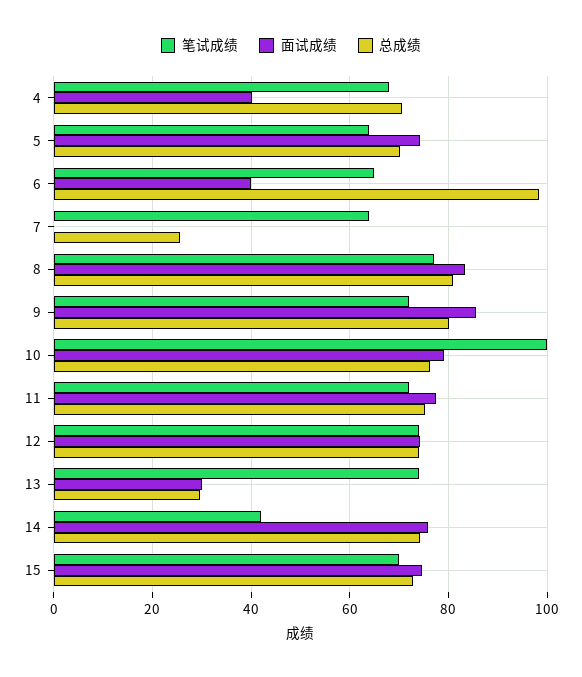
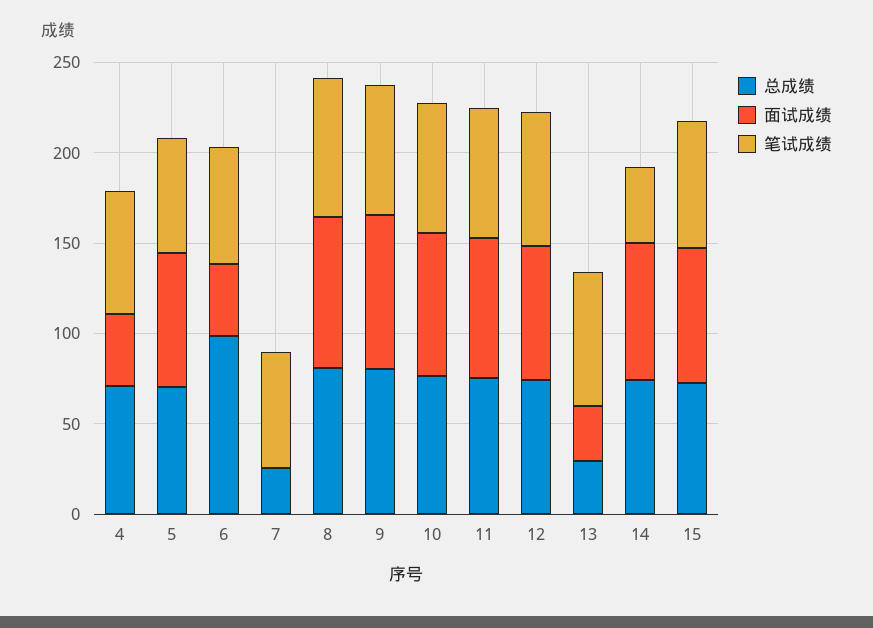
笔试成绩, 10: 100 -> 70

